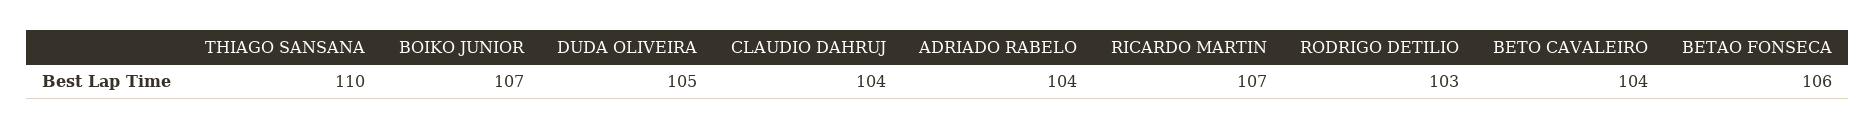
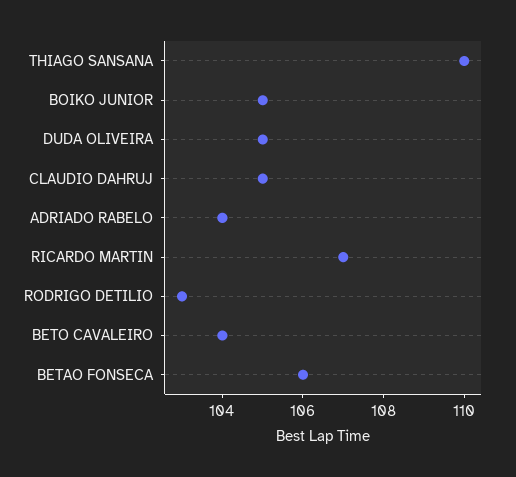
BOIKO JUNIOR: 107 -> 105
CLAUDIO DAHRUJ: 104 -> 105

